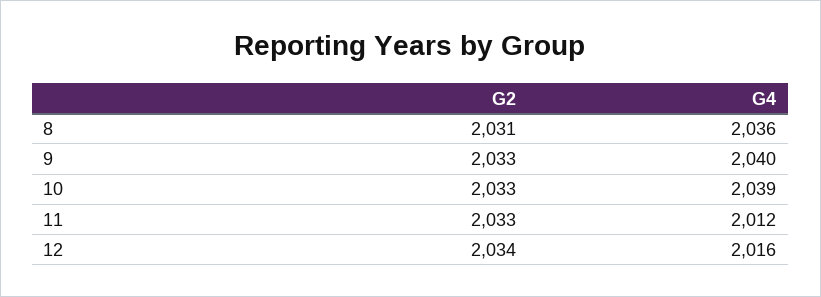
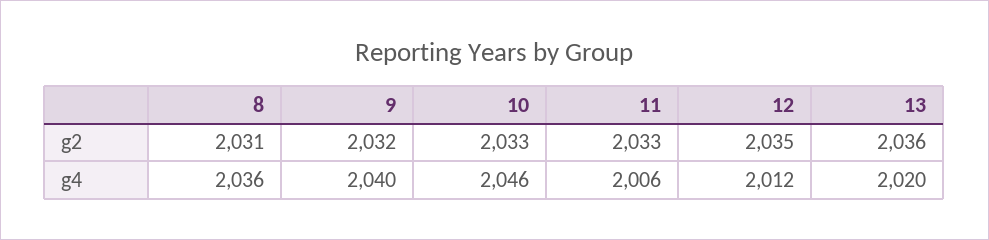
G2, 9: 2033 -> 2032
G4, 10: 2039 -> 2046
G4, 11: 2012 -> 2006
G2, 12: 2034 -> 2035
G4, 12: 2016 -> 2012
G2, 13: none -> 2036
G4, 13: none -> 2020

